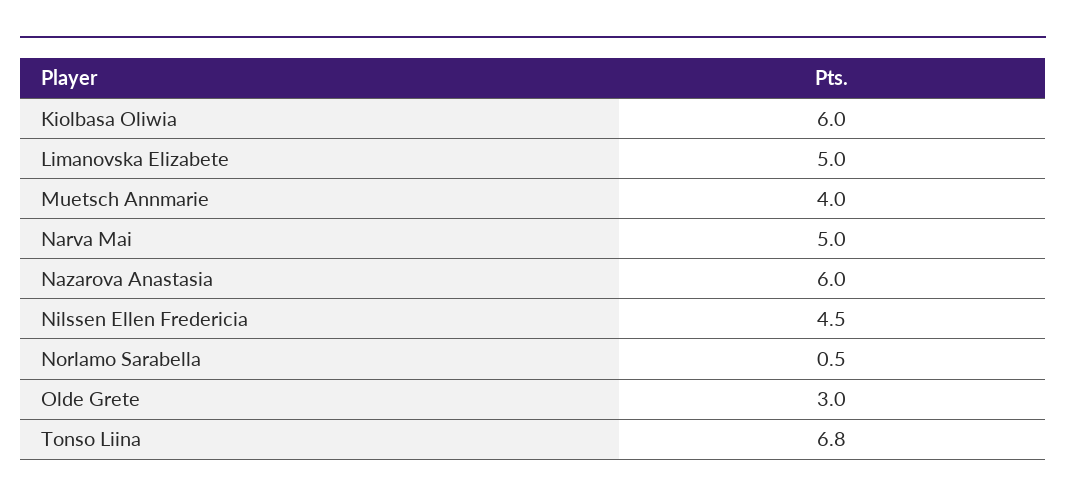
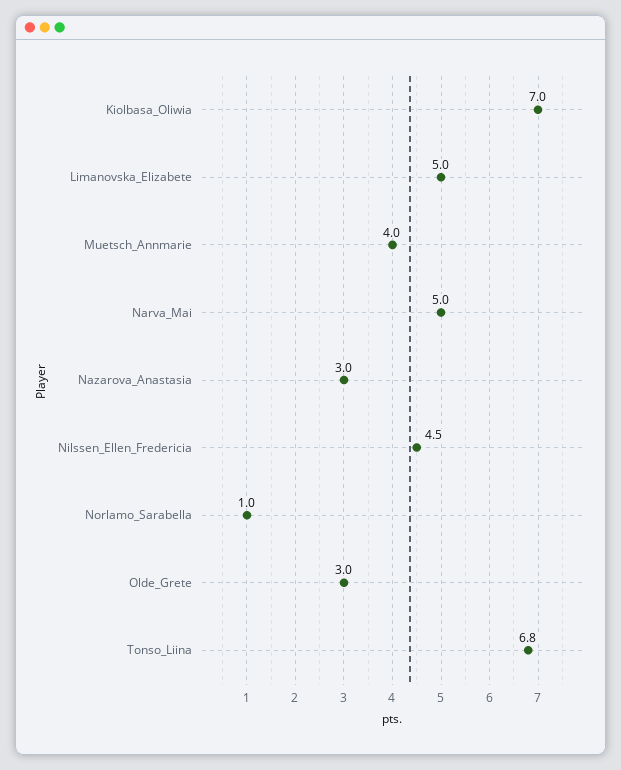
Kiolbasa Oliwia: 6 -> 7
Nazarova Anastasia: 6 -> 3
Norlamo Sarabella: 0.5 -> 1

